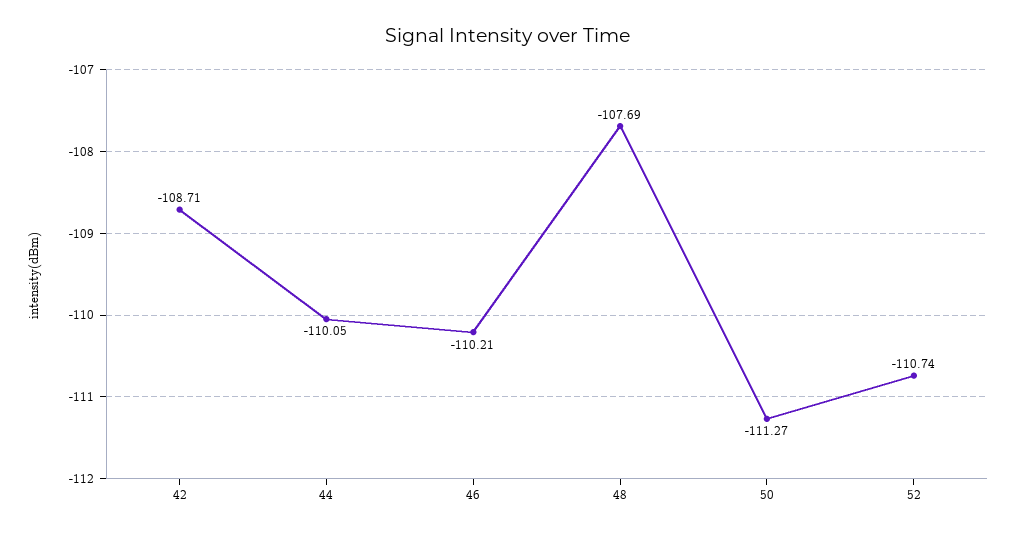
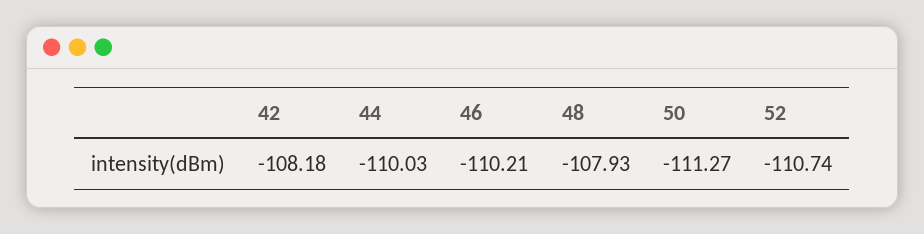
42: -108.71 -> -108.18
44: -110.05 -> -110.03
48: -107.69 -> -107.93

